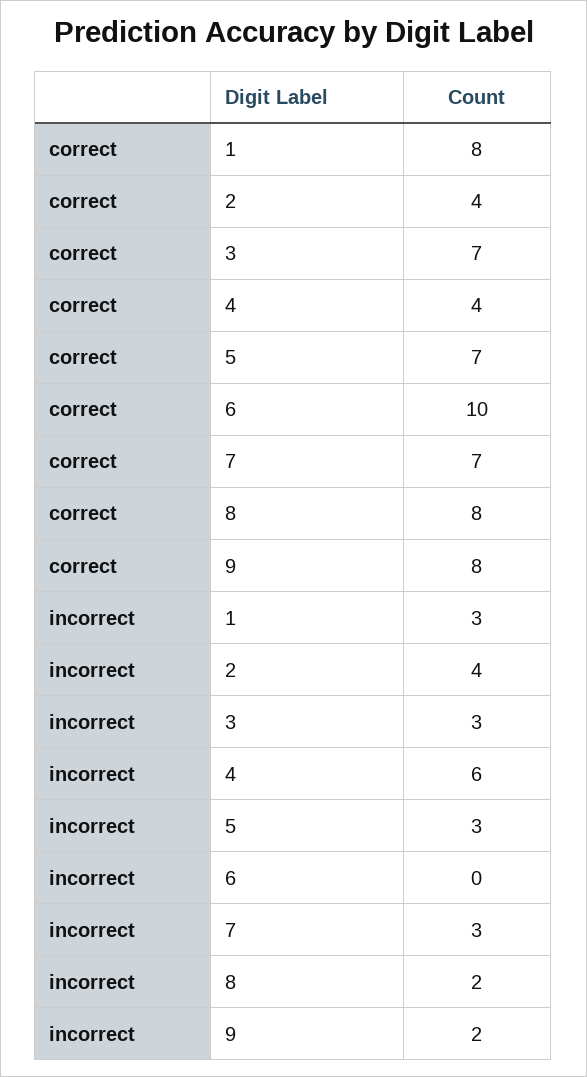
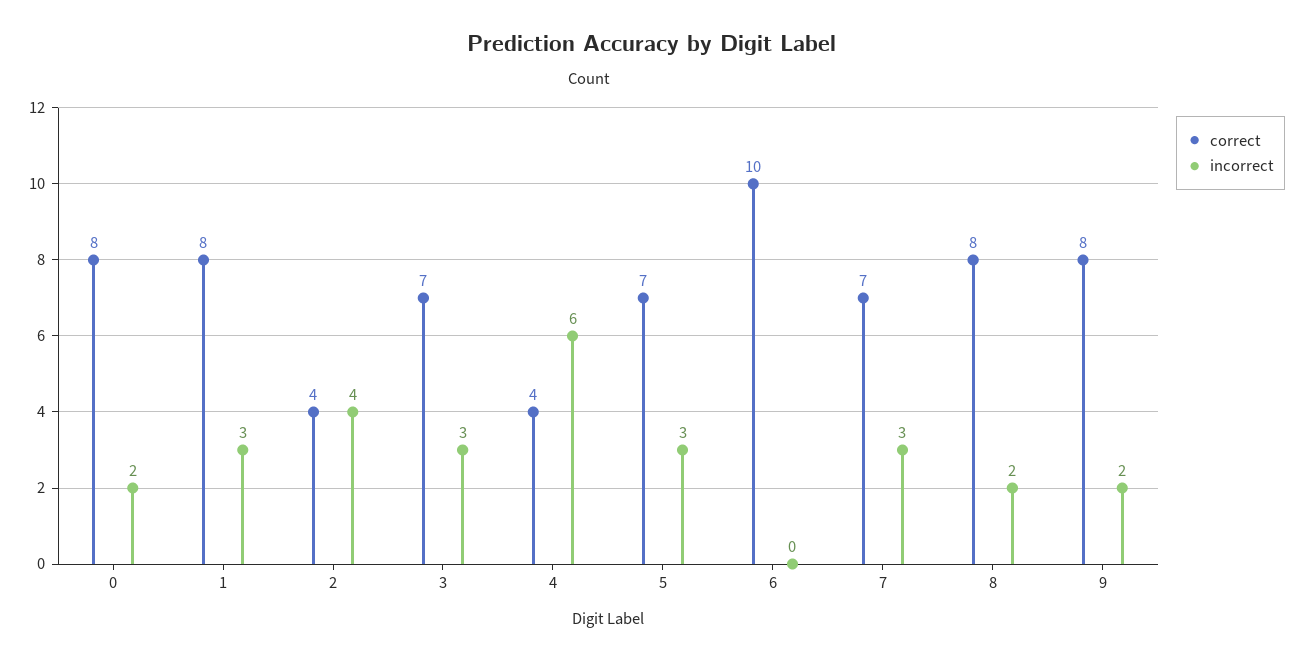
correct, 0: none -> 8
incorrect, 0: none -> 2

